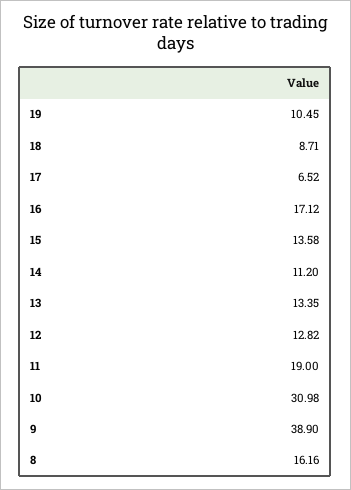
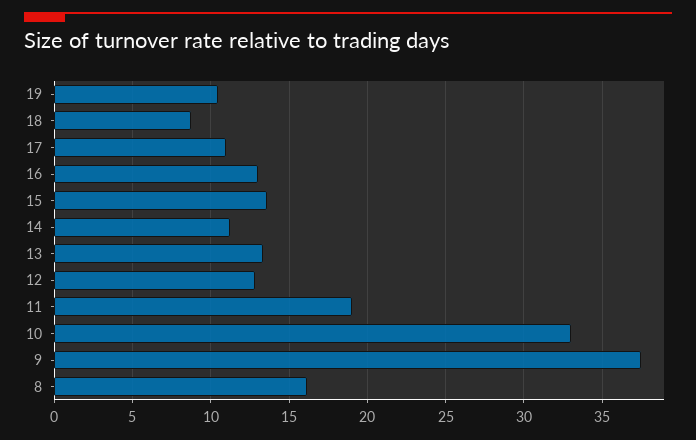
17: 6.52 -> 11
16: 17.12 -> 13
10: 30.98 -> 33
9: 38.9 -> 37.5

